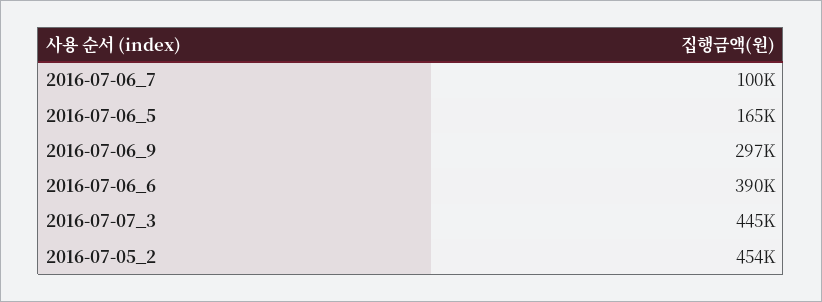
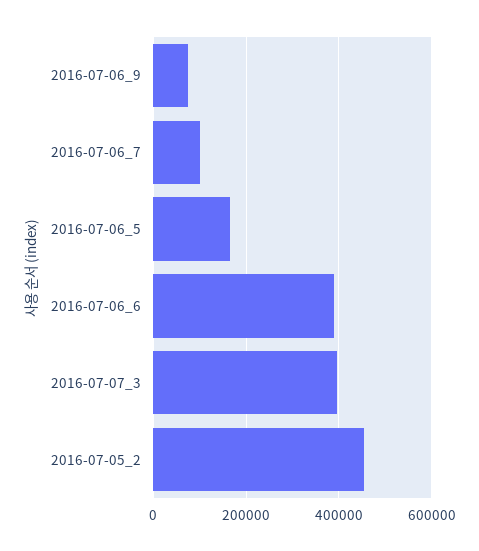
2016-07-06_9: 297000 -> 80000
2016-07-07_3: 445000 -> 400000

